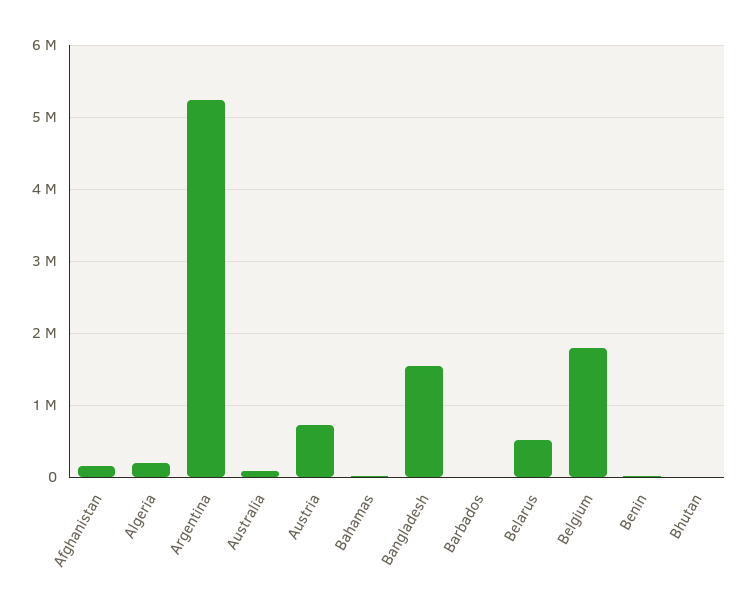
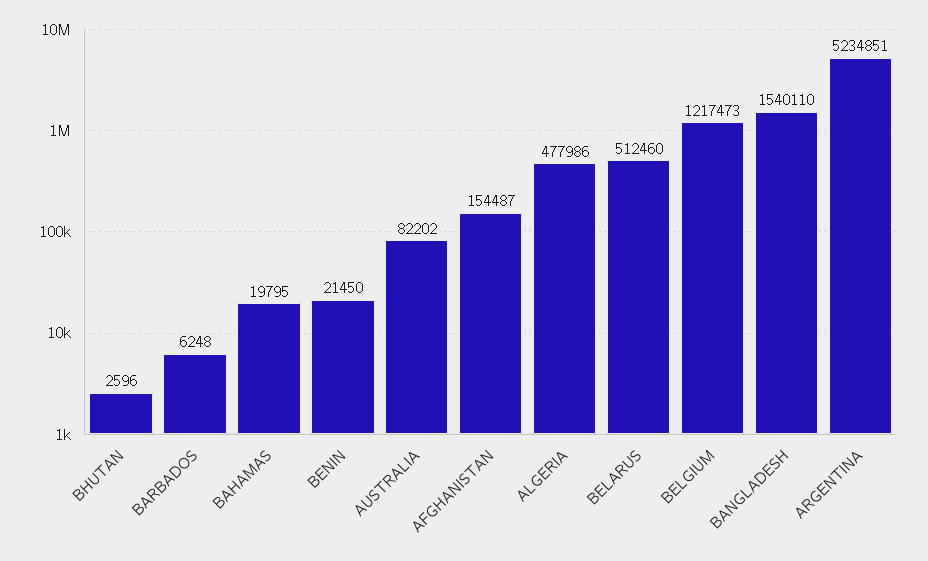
Algeria: 200000 -> 477986
Austria: 700000 -> none
Belgium: 1800000 -> 1217473

